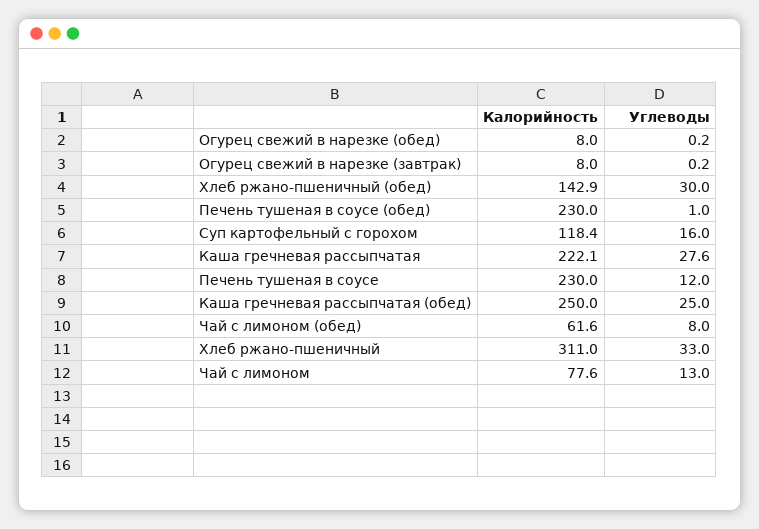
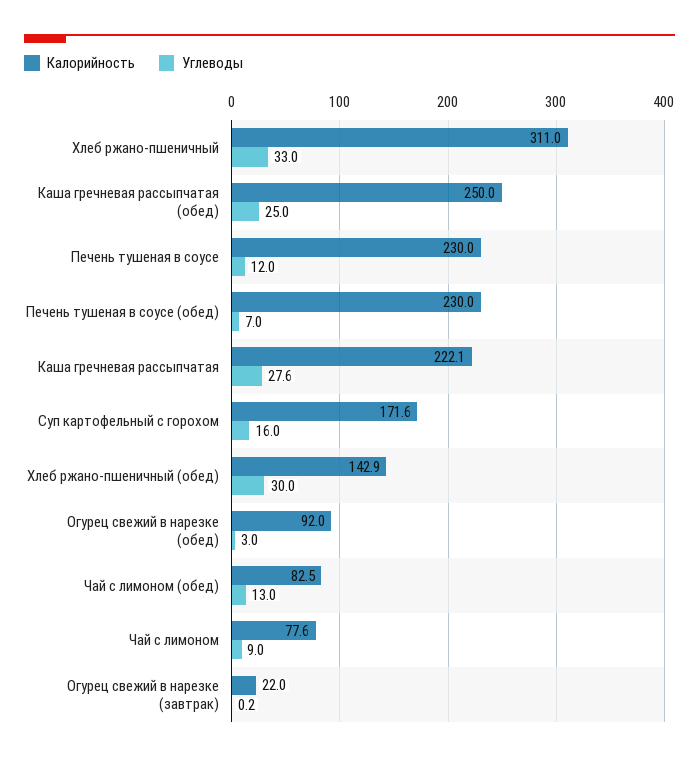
Калорийность, Огурец свежий в нарезке (обед): 8 -> 92
Углеводы, Огурец свежий в нарезке (обед): 0.2 -> 3
Калорийность, Огурец свежий в нарезке (завтрак): 8 -> 22
Углеводы, Печень тушеная в соусе (обед): 1 -> 7
Калорийность, Суп картофельный с горохом: 118.4 -> 171.6
Калорийность, Чай с лимоном (обед): 61.6 -> 82.5
Углеводы, Чай с лимоном (обед): 8 -> 13
Углеводы, Чай с лимоном: 13 -> 9

